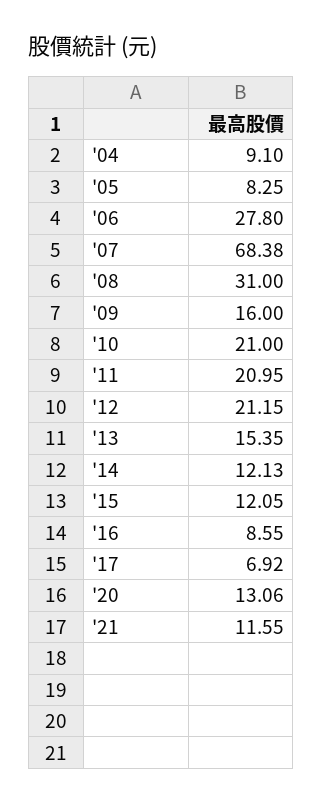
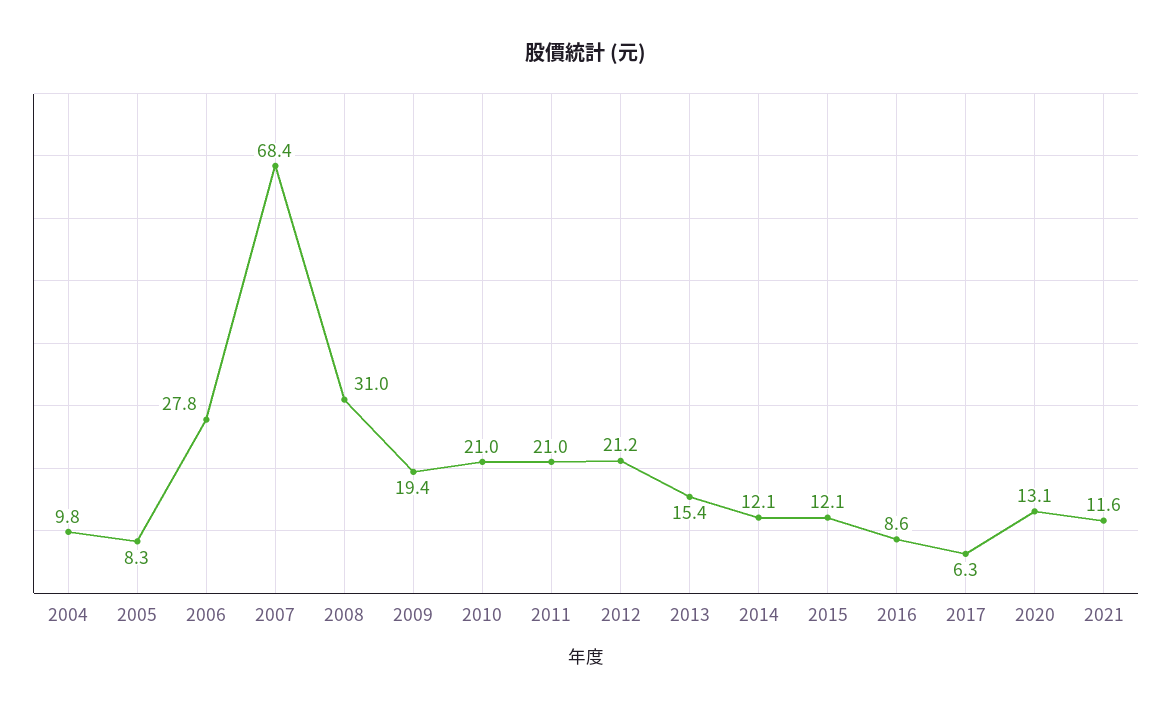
'04: 9.1 -> 9.8
'09: 16 -> 19.4
'17: 6.92 -> 6.3

